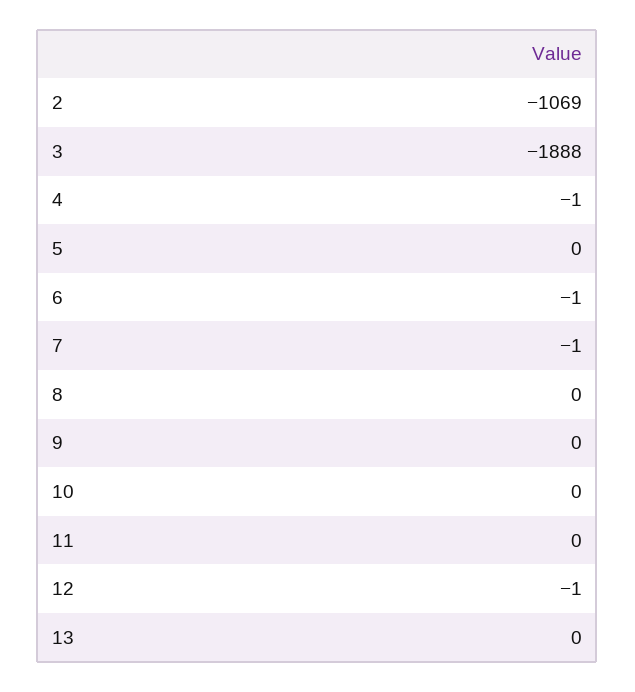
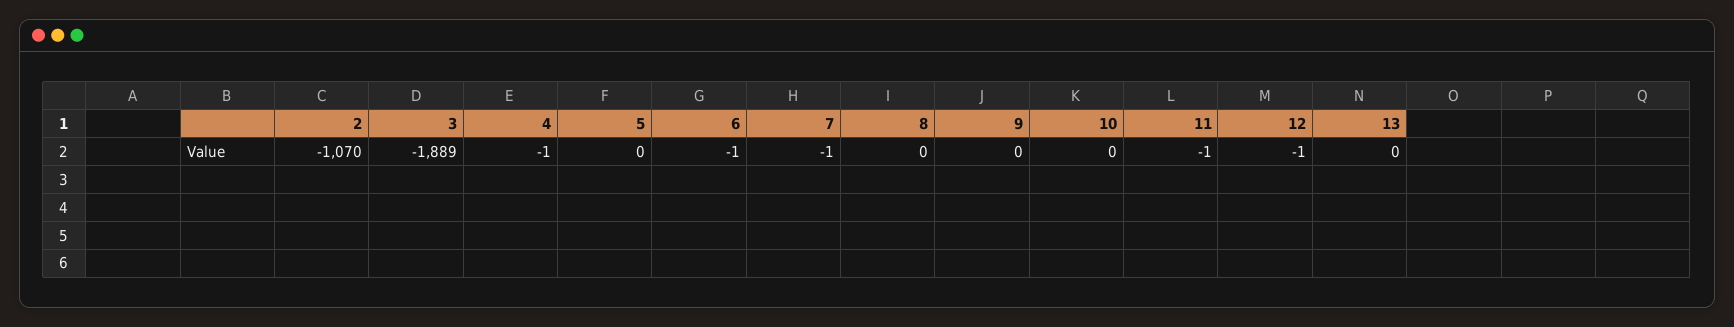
2: -1069 -> -1070
3: -1888 -> -1889
11: 0 -> -1

